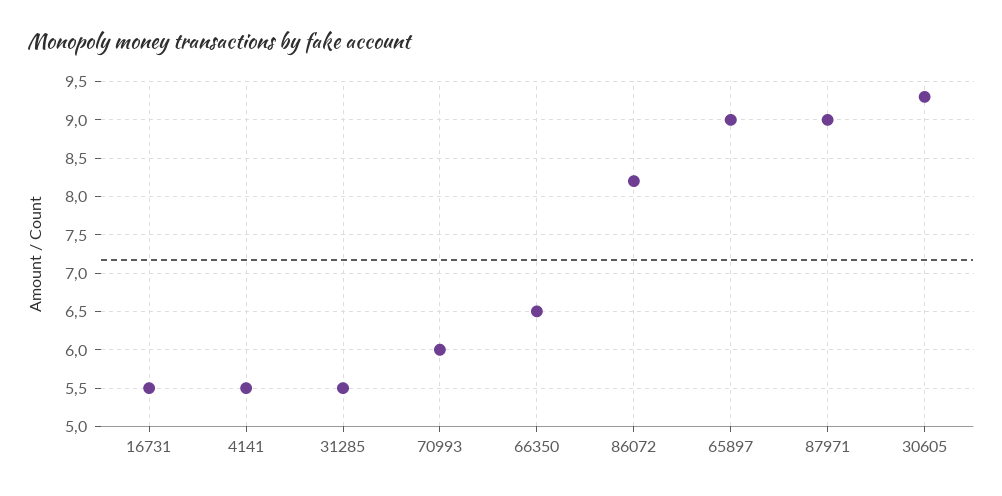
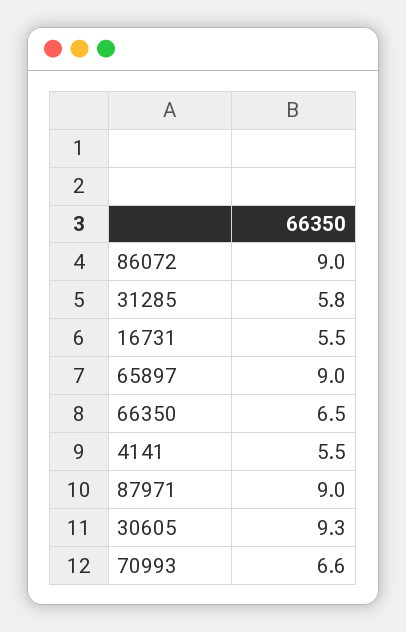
31285: 5.5 -> 5.8
70993: 6 -> 6.6
86072: 8.2 -> 9

